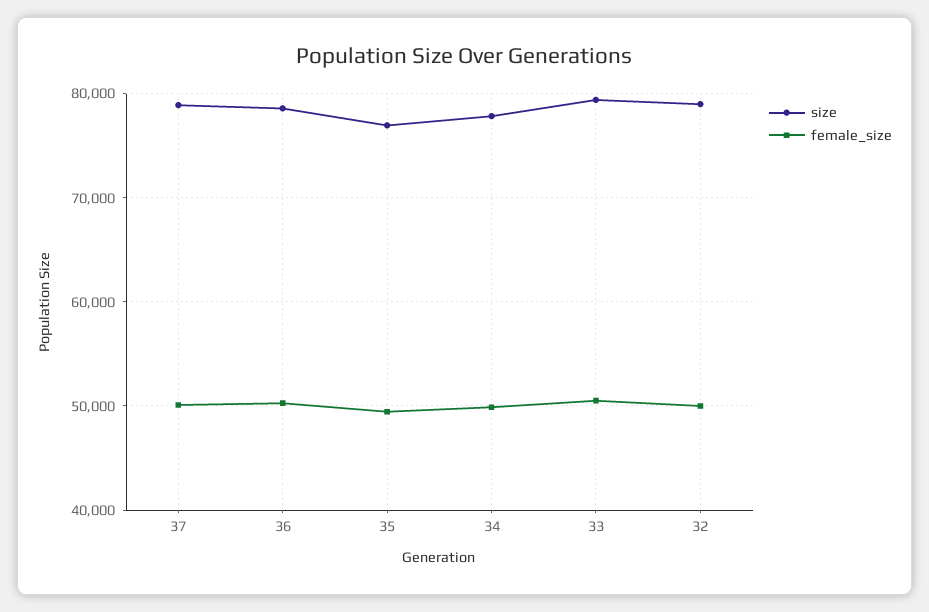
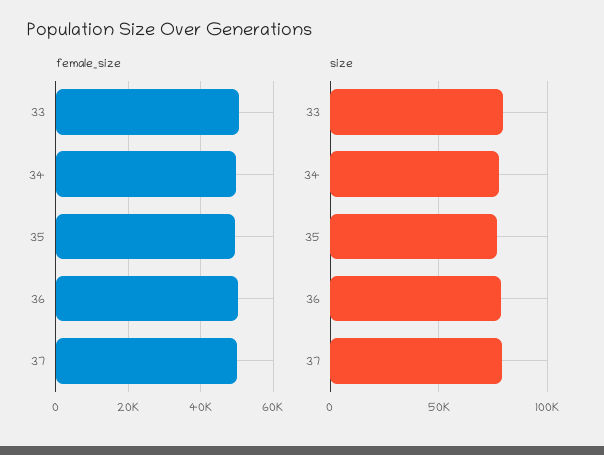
size, 32: 79000 -> none
female_size, 32: 50000 -> none

